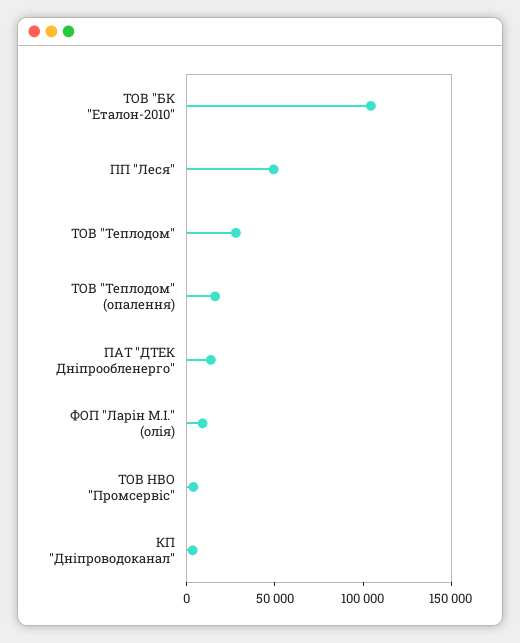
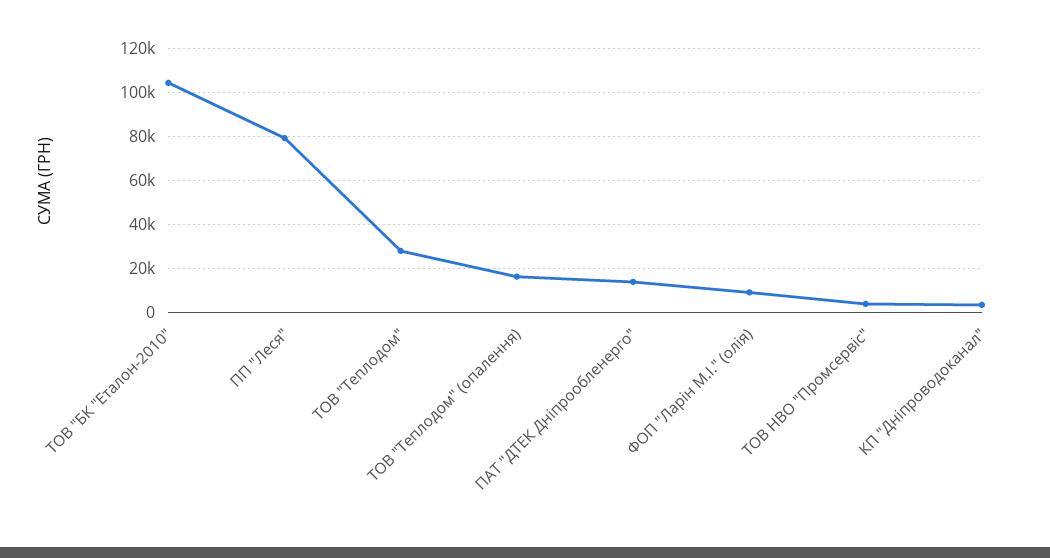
ПП "Леся": 50000 -> 80000

